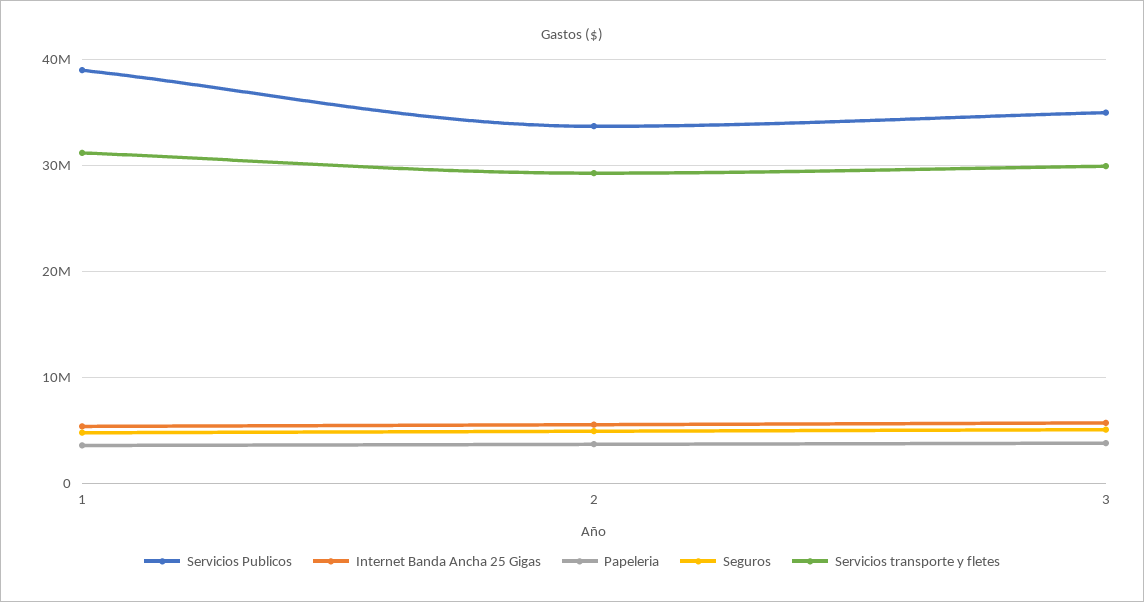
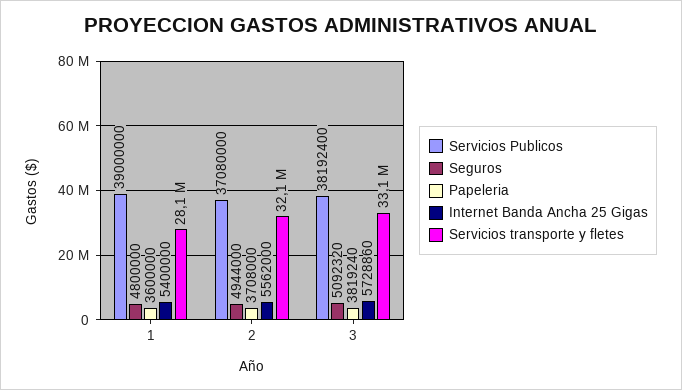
Servicios transporte y fletes, 1: 31000000 -> 28100000
Servicios Publicos, 2: 34000000 -> 37080000
Servicios transporte y fletes, 2: 29000000 -> 32100000
Servicios Publicos, 3: 35000000 -> 38192400
Servicios transporte y fletes, 3: 30000000 -> 33100000

